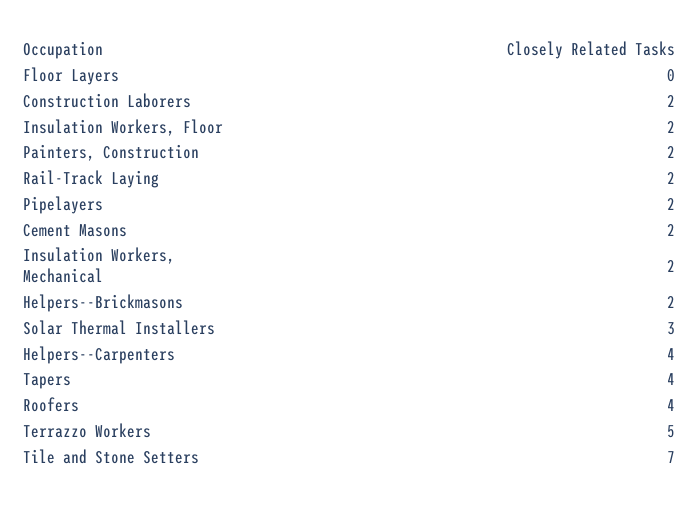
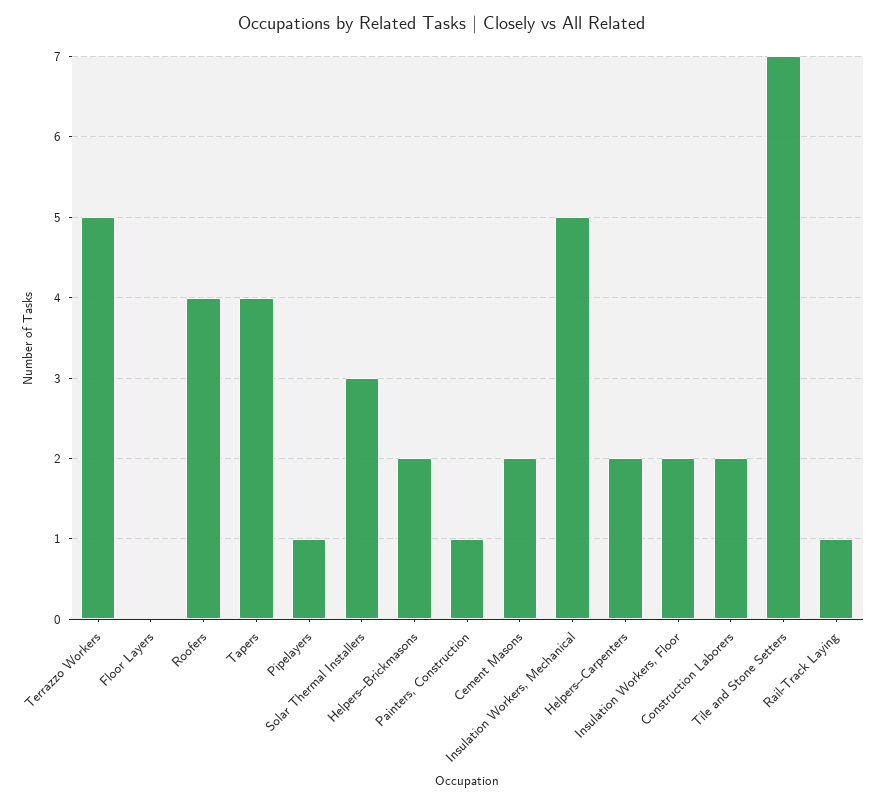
Painters, Construction: 2 -> 1
Rail-Track Laying: 2 -> 1
Pipelayers: 2 -> 1
Insulation Workers, Mechanical: 2 -> 5
Helpers--Carpenters: 4 -> 2

